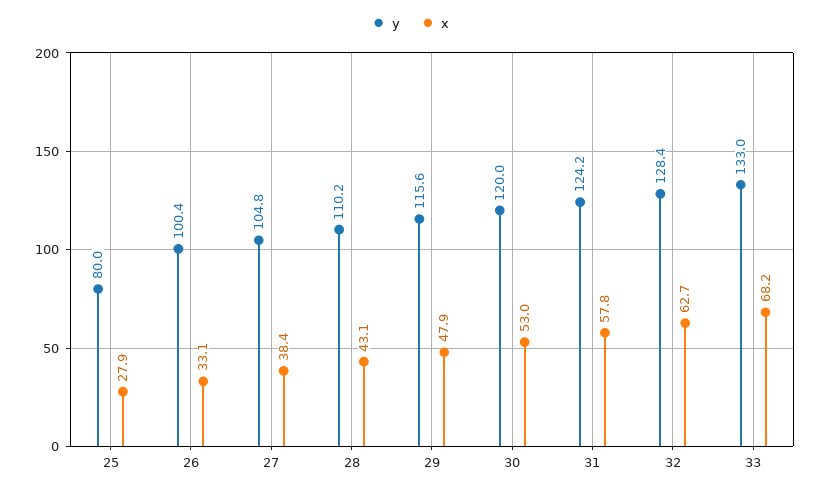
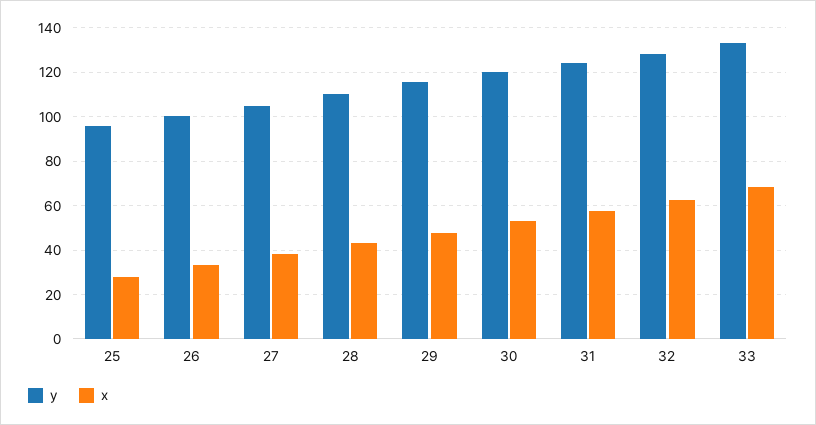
y, 25: 80 -> 95

